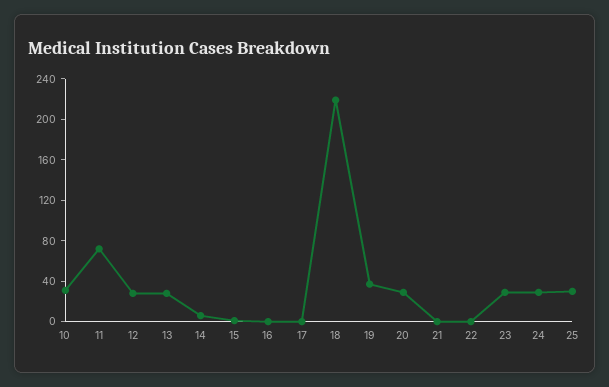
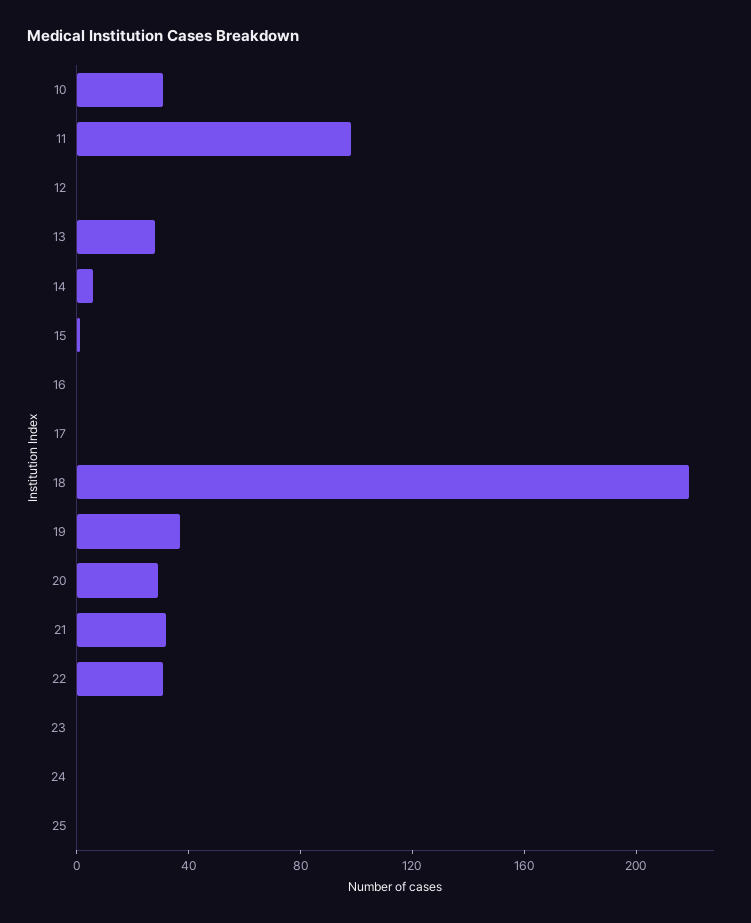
11: 70 -> 100
12: 30 -> 0
21: 0 -> 30
22: 0 -> 30
23: 30 -> 0
24: 30 -> 0
25: 30 -> 0

